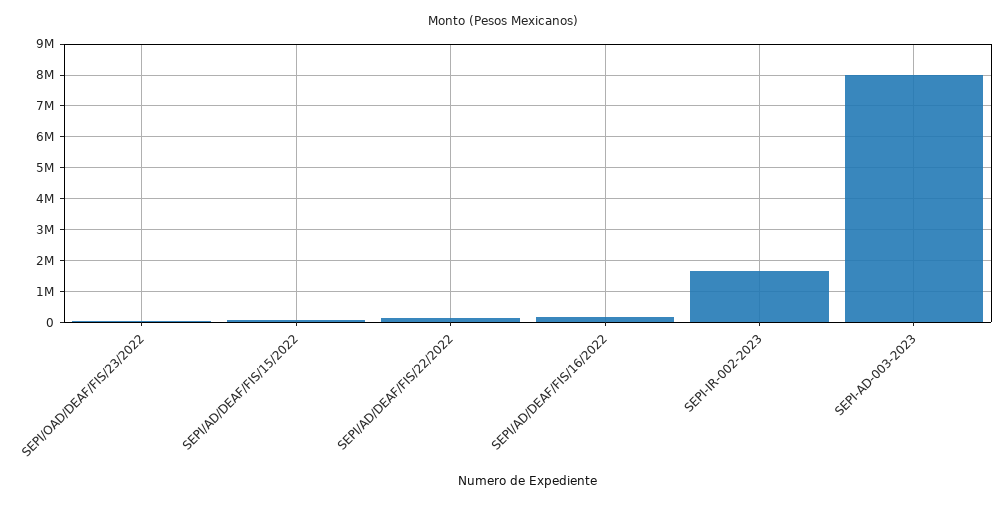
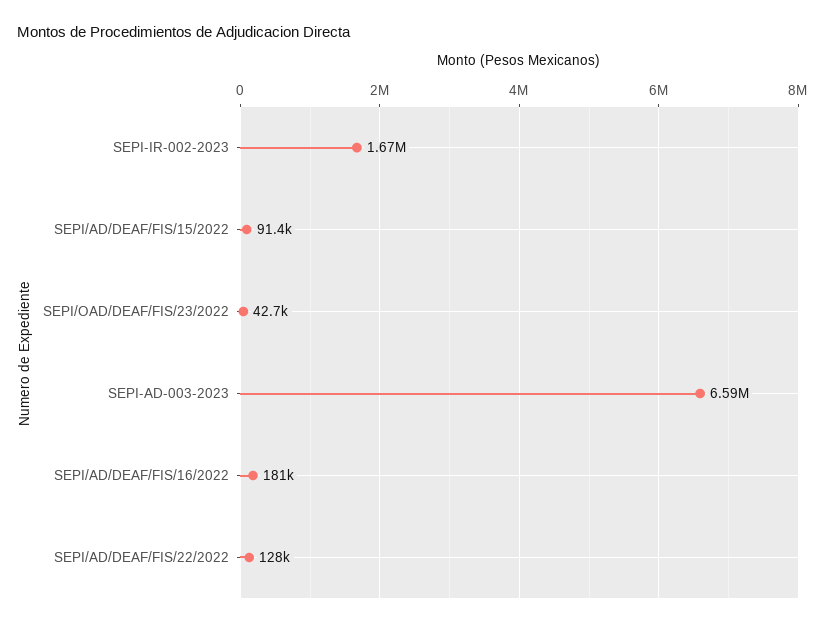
SEPI-AD-003-2023: 8000000 -> 6590000

